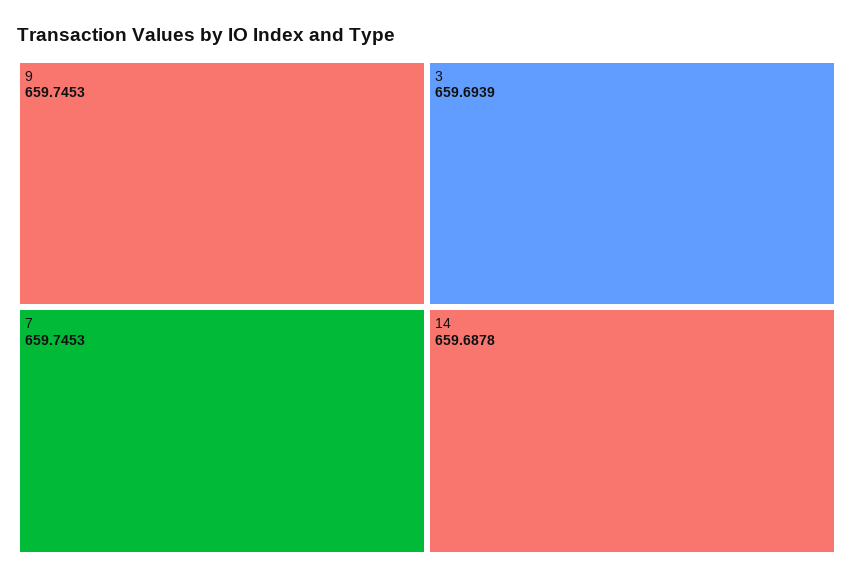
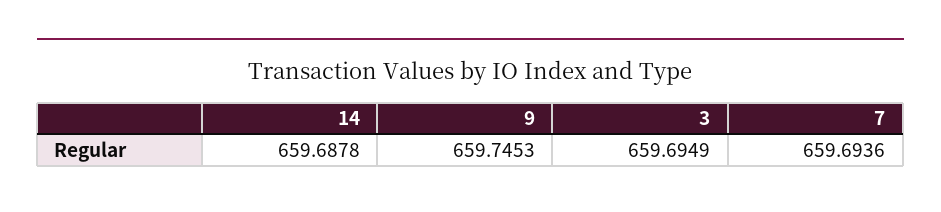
7: 659.7453 -> 659.6936
3: 659.6939 -> 659.6949

